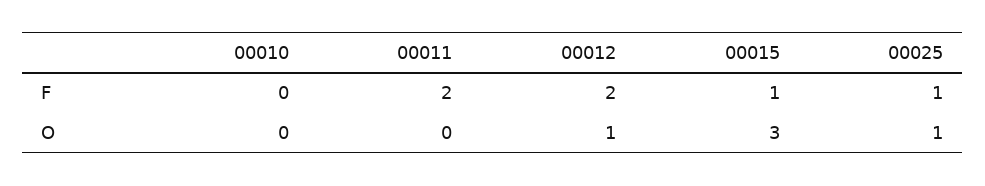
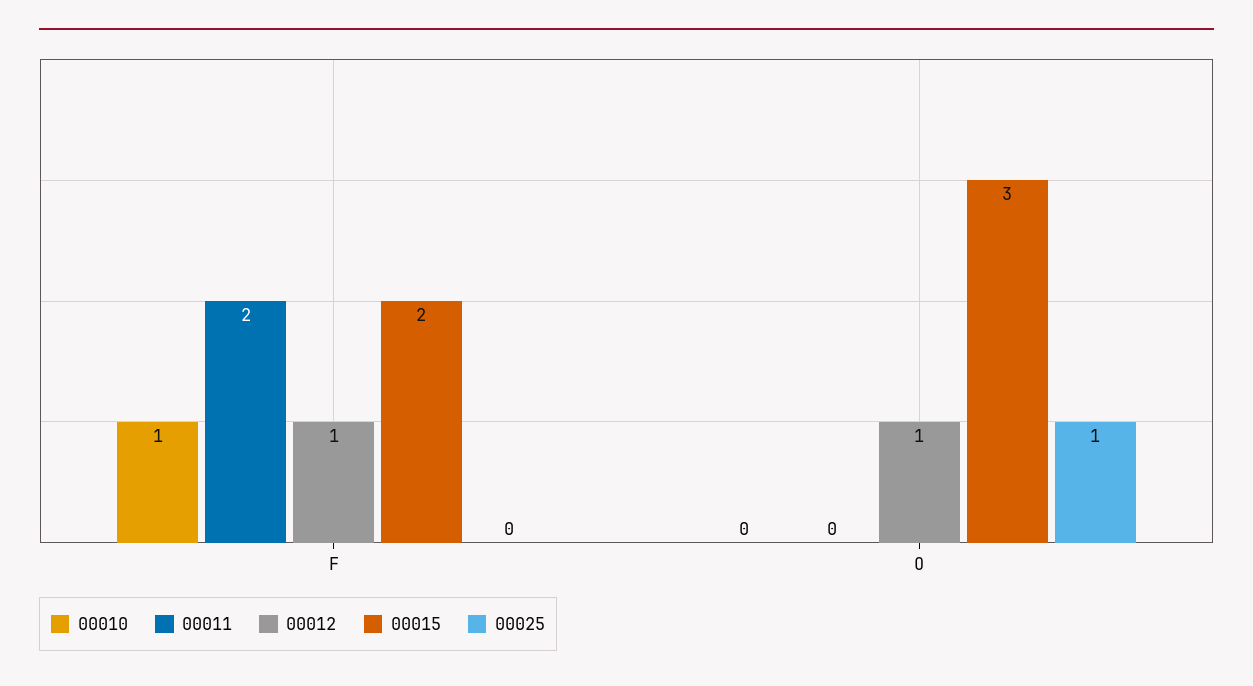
00010, F: 0 -> 1
00012, F: 2 -> 1
00015, F: 1 -> 2
00025, F: 1 -> 0

